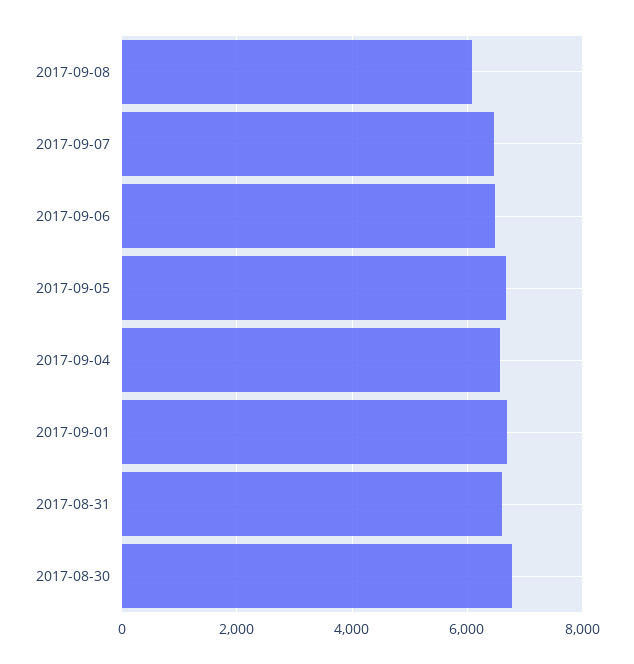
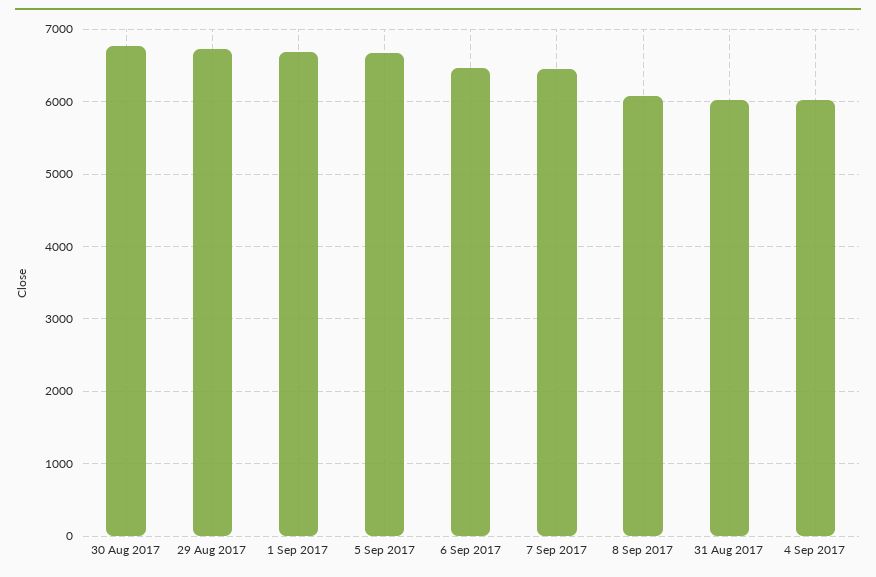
2017-09-04: 6600 -> 6000
2017-08-31: 6600 -> 6000
29 Aug 2017: none -> 6700

